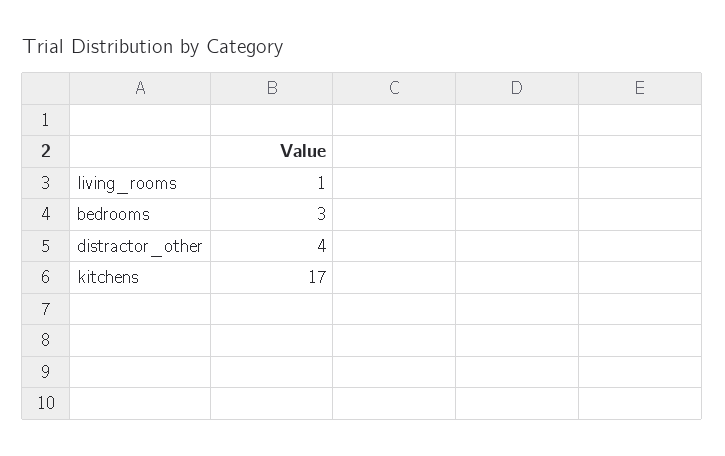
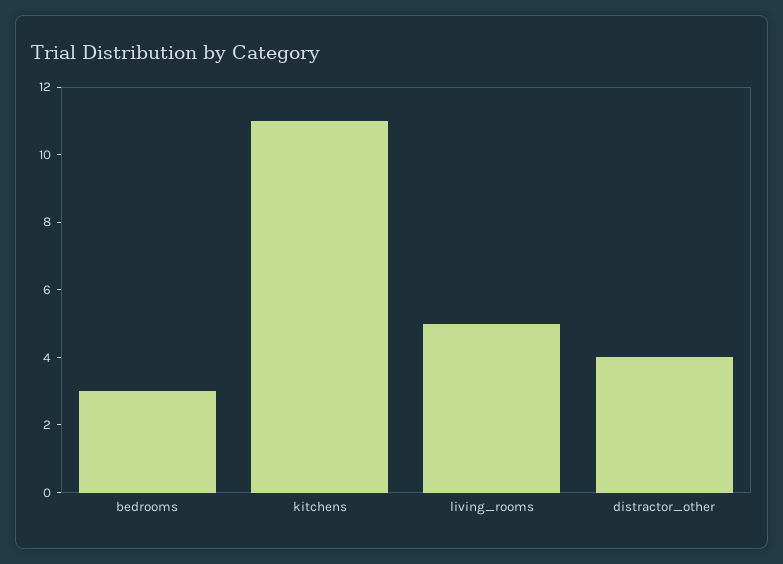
living_rooms: 1 -> 5
kitchens: 17 -> 11

